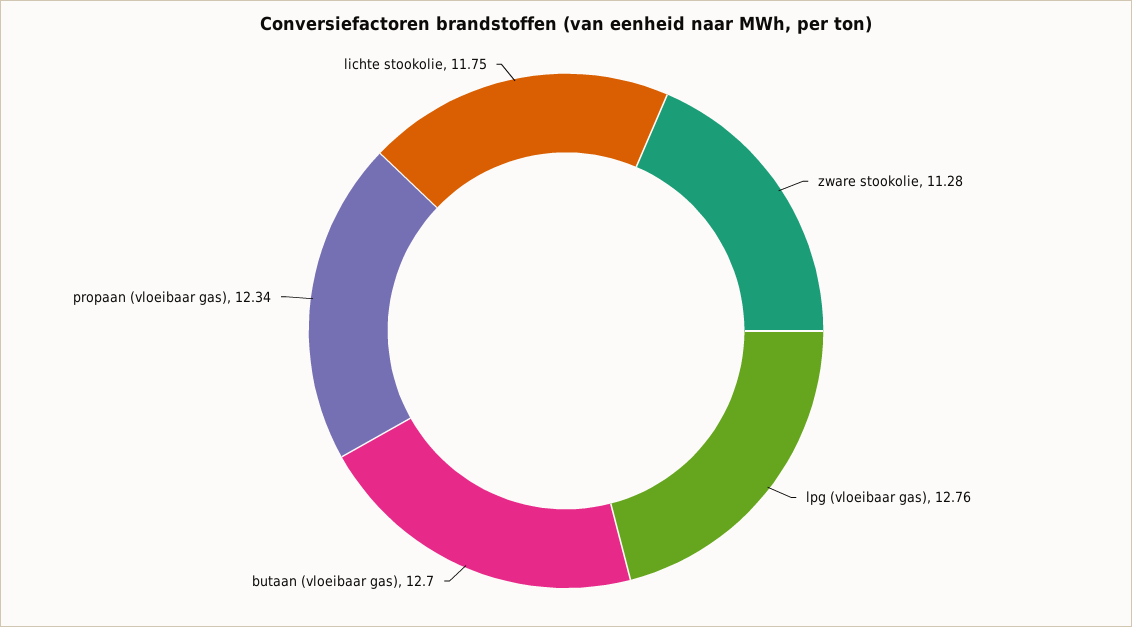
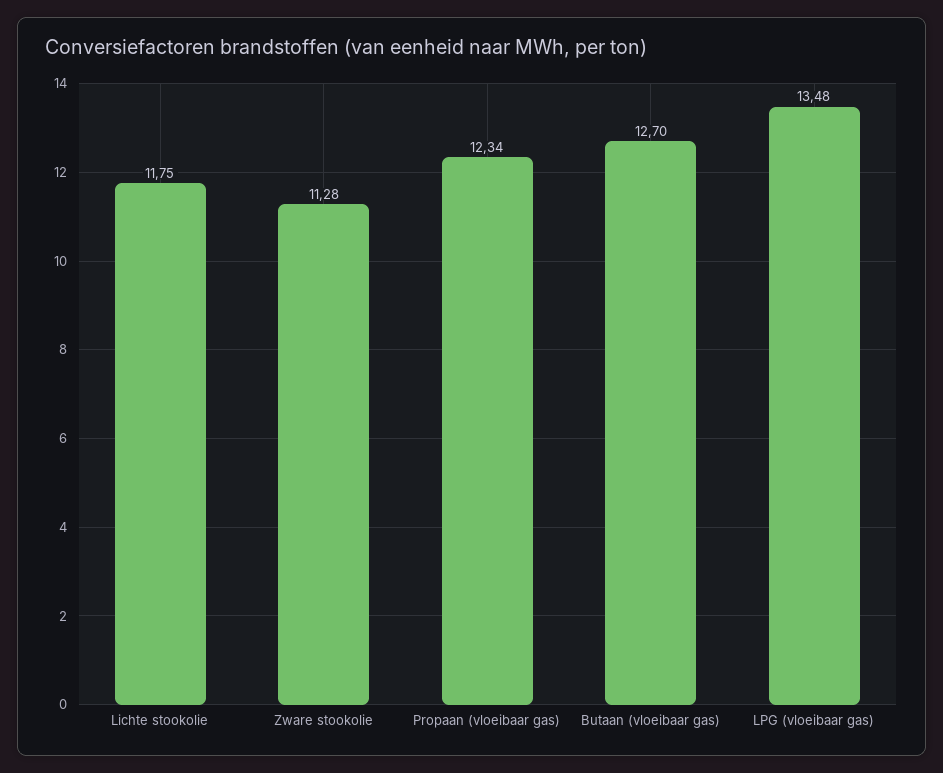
lpg (vloeibaar gas): 12.76 -> 13.48

